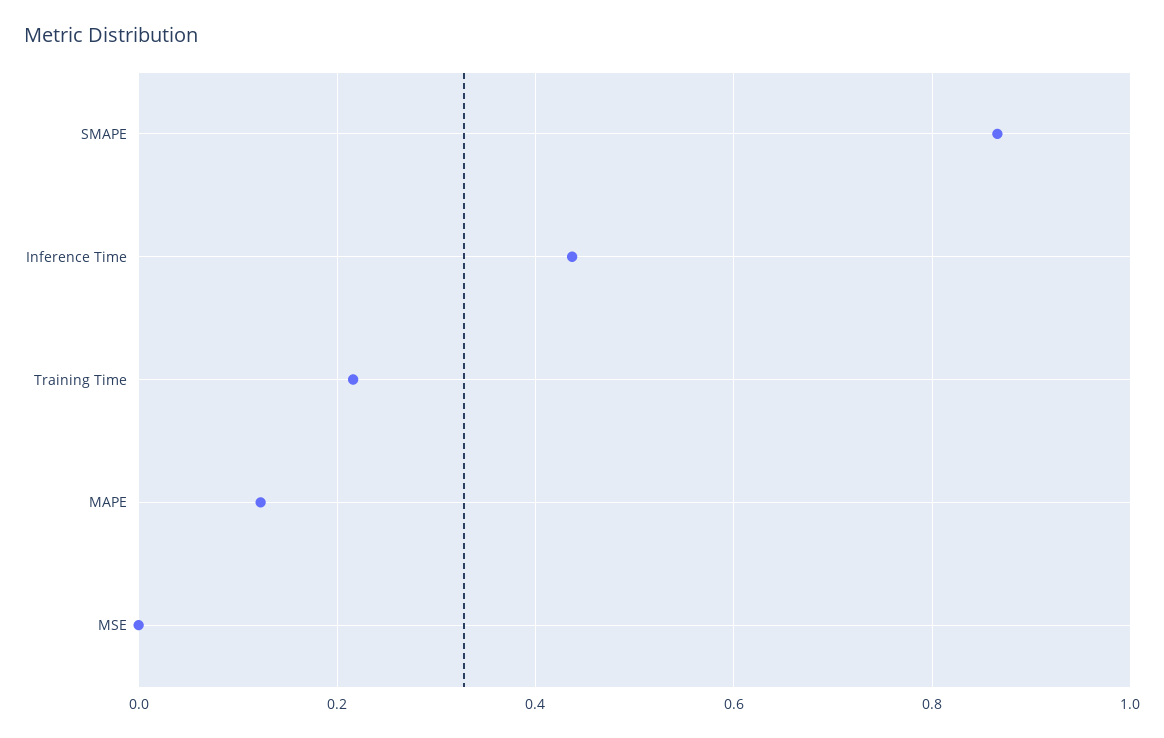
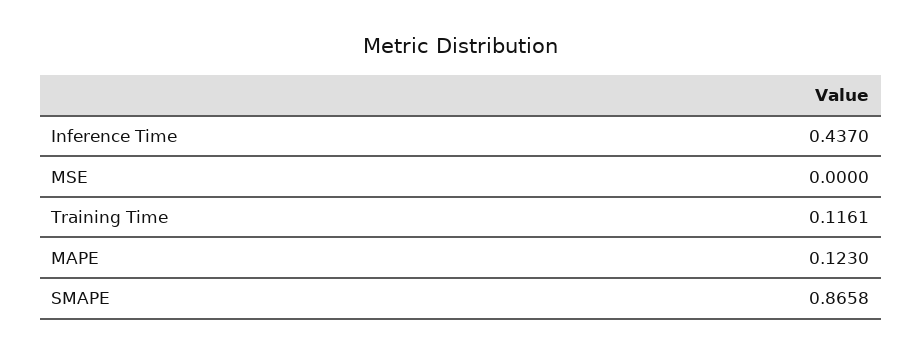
Training Time: 0.22 -> 0.1161

